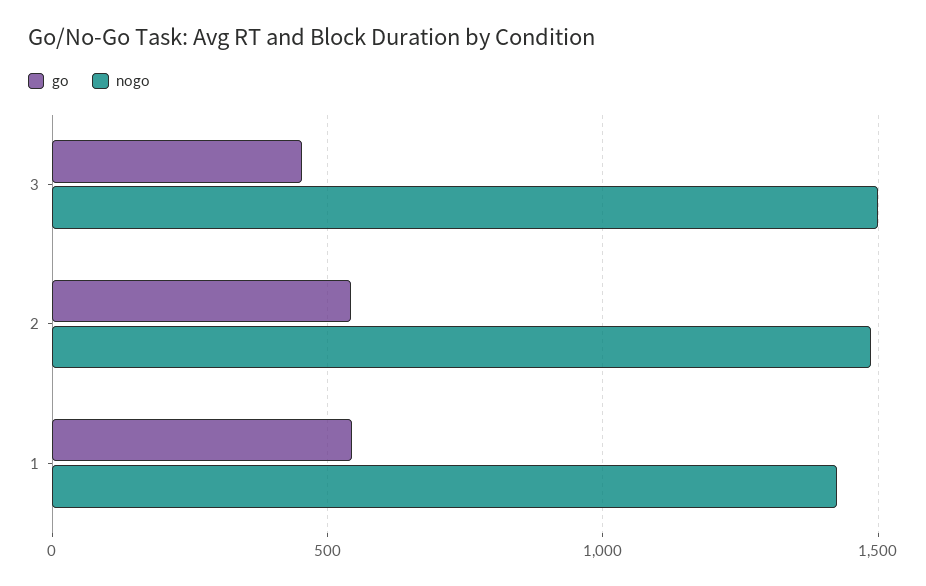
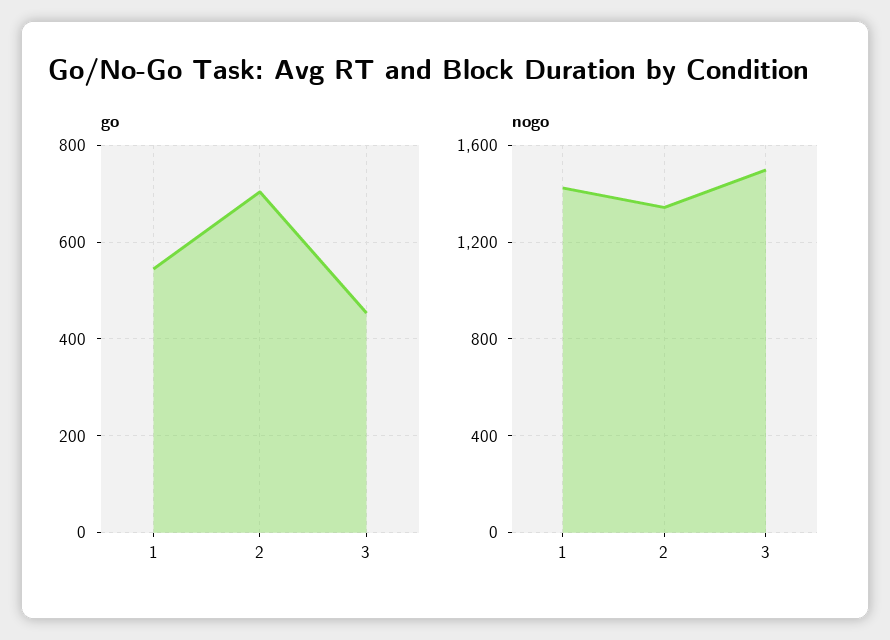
go, 2: 550 -> 700
nogo, 2: 1500 -> 1350

